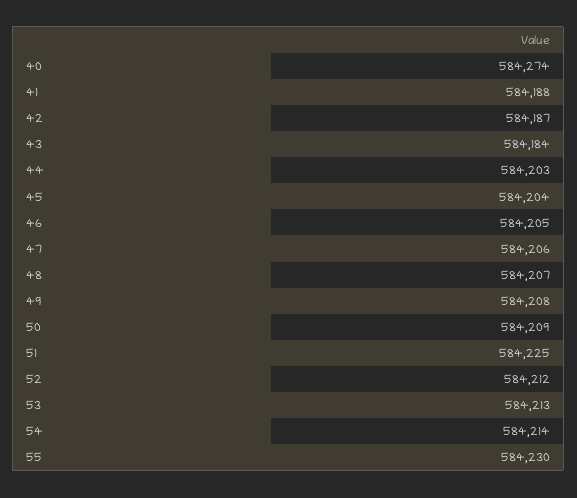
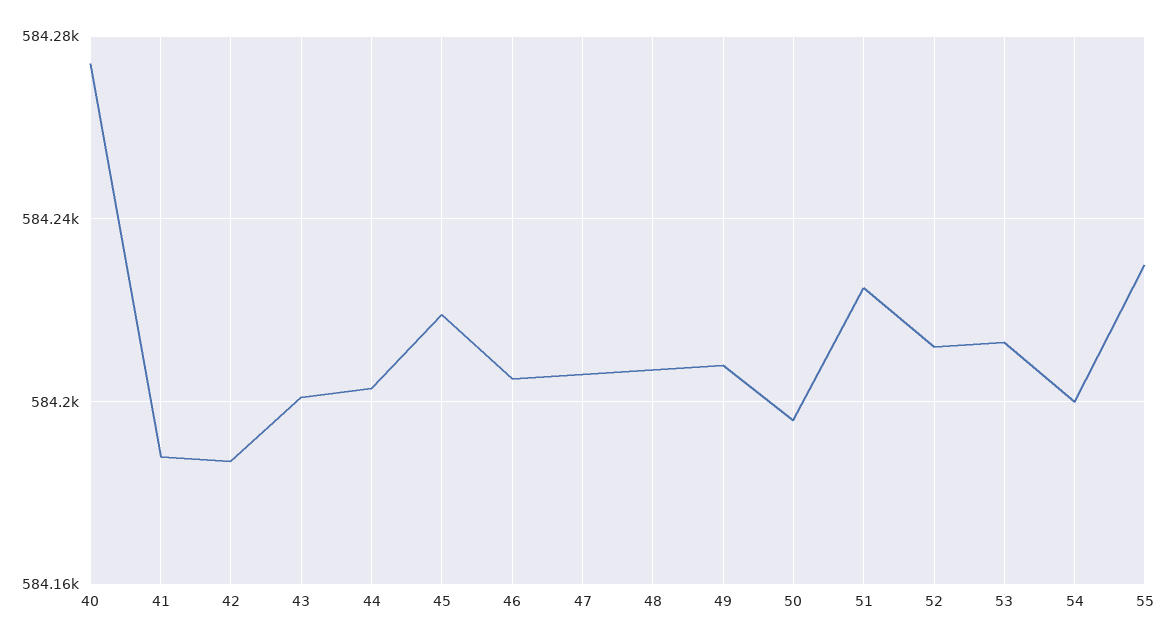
43: 584184 -> 584200
45: 584204 -> 584220
50: 584209 -> 584195
54: 584214 -> 584200

